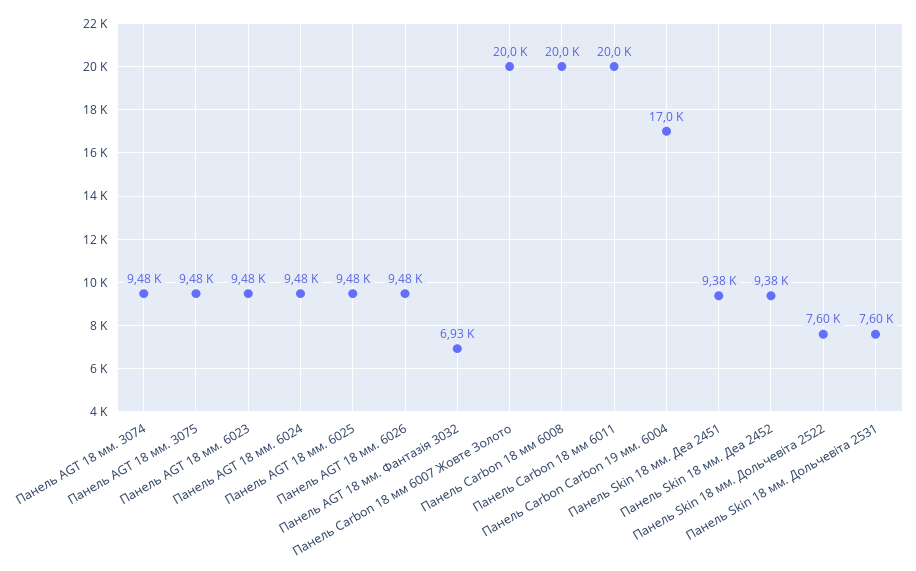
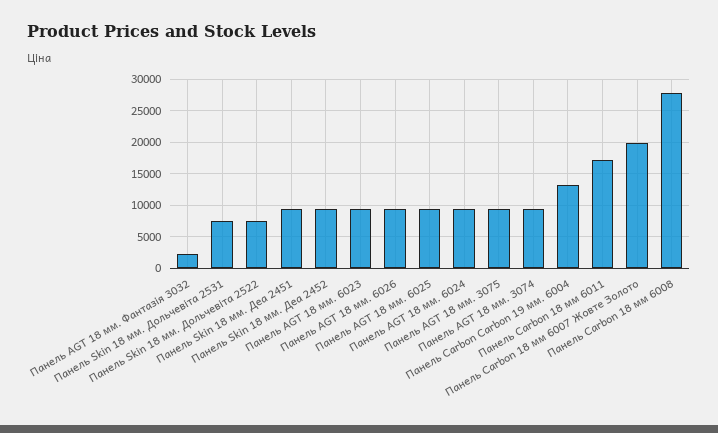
Панель AGT 18 мм. Фантазія 3032: 6930 -> 2000
Панель Carbon 18 мм 6008: 20000 -> 28000
Панель Carbon 18 мм 6011: 20000 -> 17000
Панель Carbon Carbon 19 мм. 6004: 17000 -> 13000

